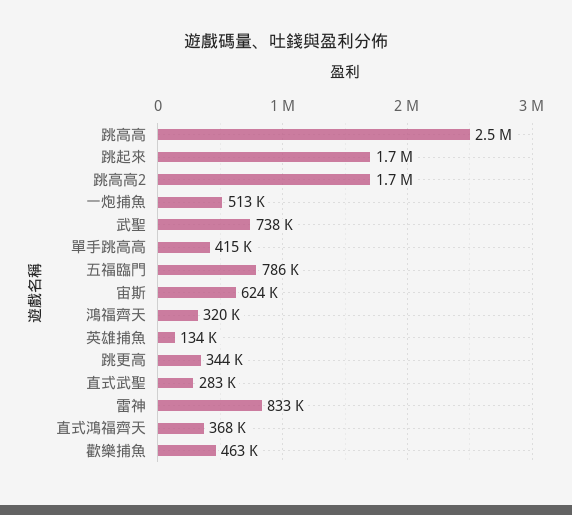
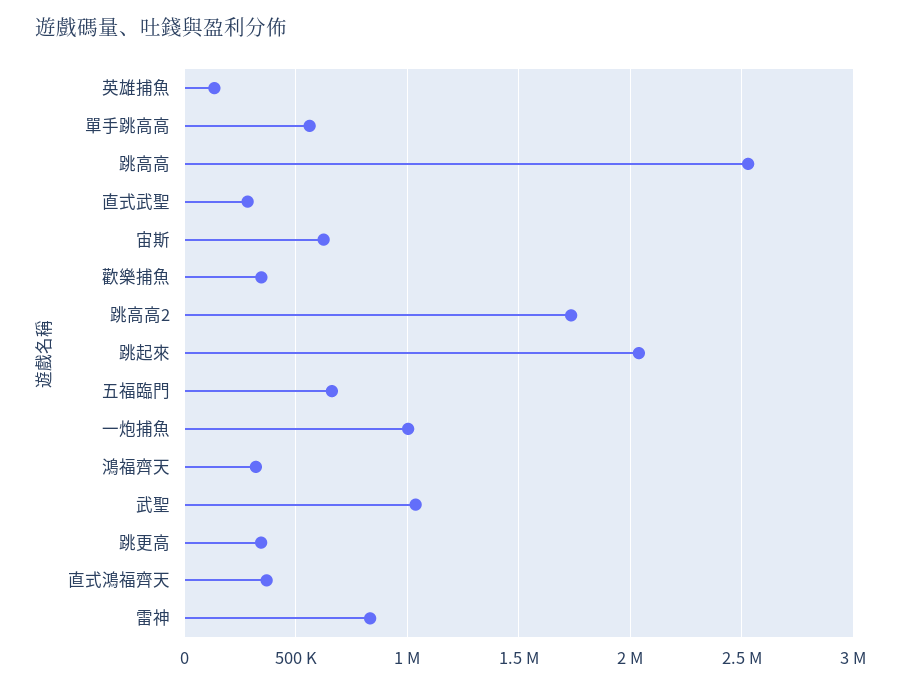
跳起來: 1700000 -> 2050000
一炮捕魚: 513000 -> 1000000
武聖: 738000 -> 1050000
單手跳高高: 415000 -> 550000
五福臨門: 786000 -> 650000
歡樂捕魚: 463000 -> 350000

